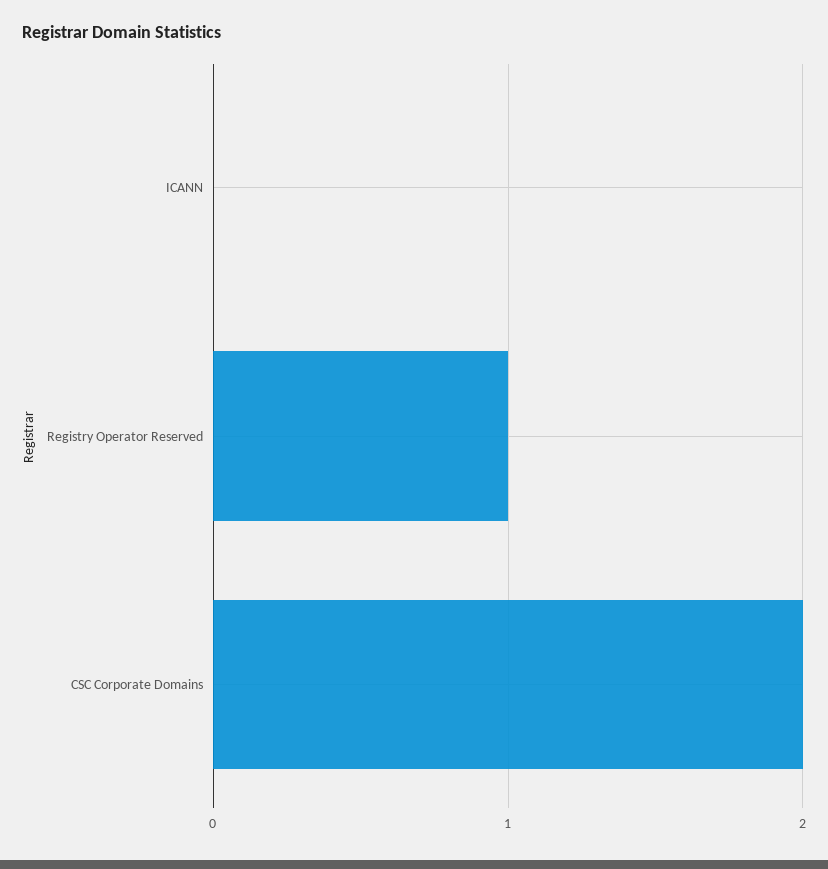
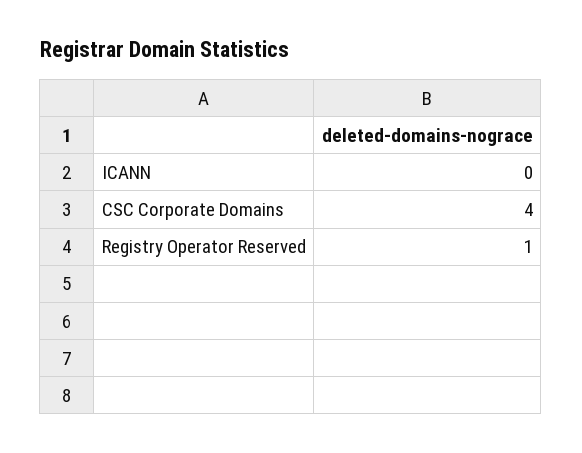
CSC Corporate Domains: 2 -> 4

